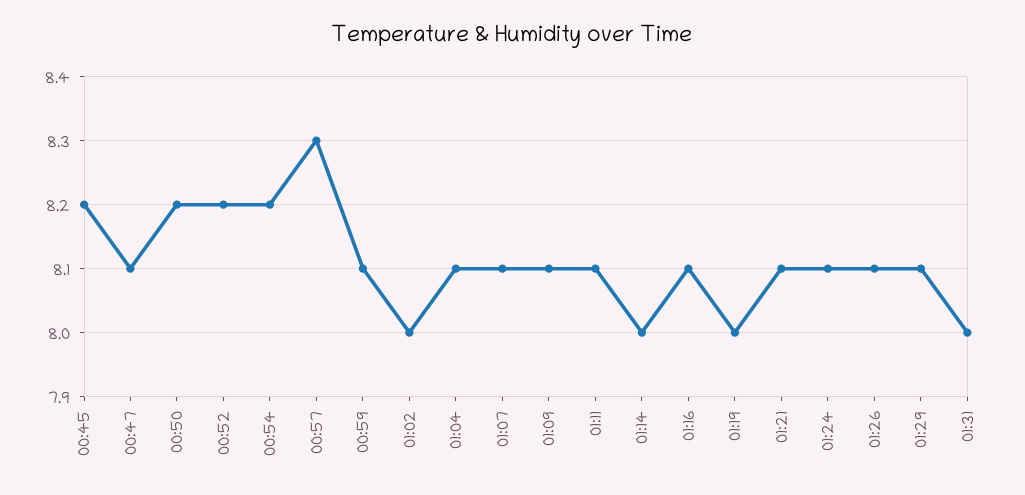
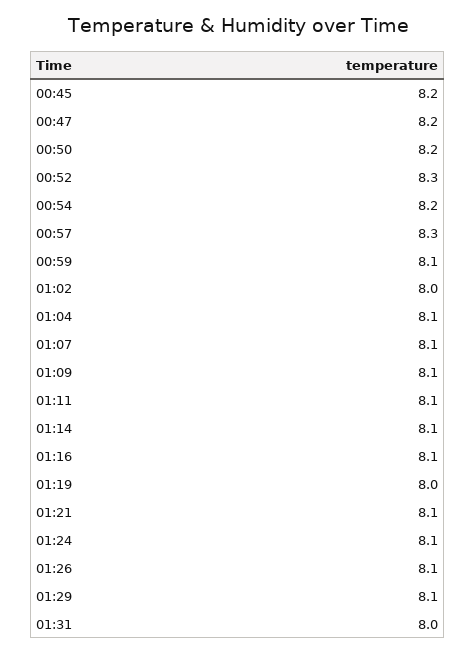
00:47: 8.1 -> 8.2
00:52: 8.2 -> 8.3
01:14: 8 -> 8.1

